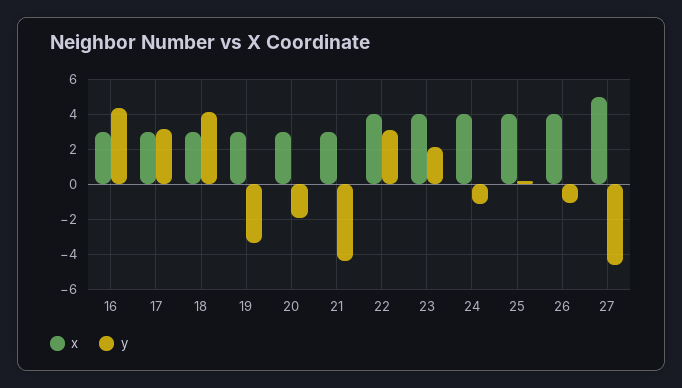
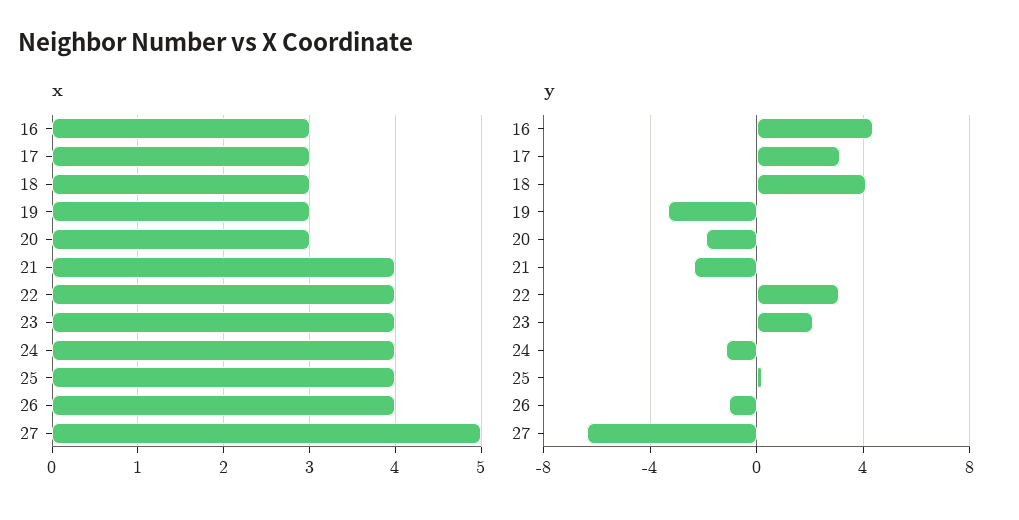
x, 21: 3 -> 4
y, 21: -4.5 -> -2.5
y, 27: -4.5 -> -6.5

